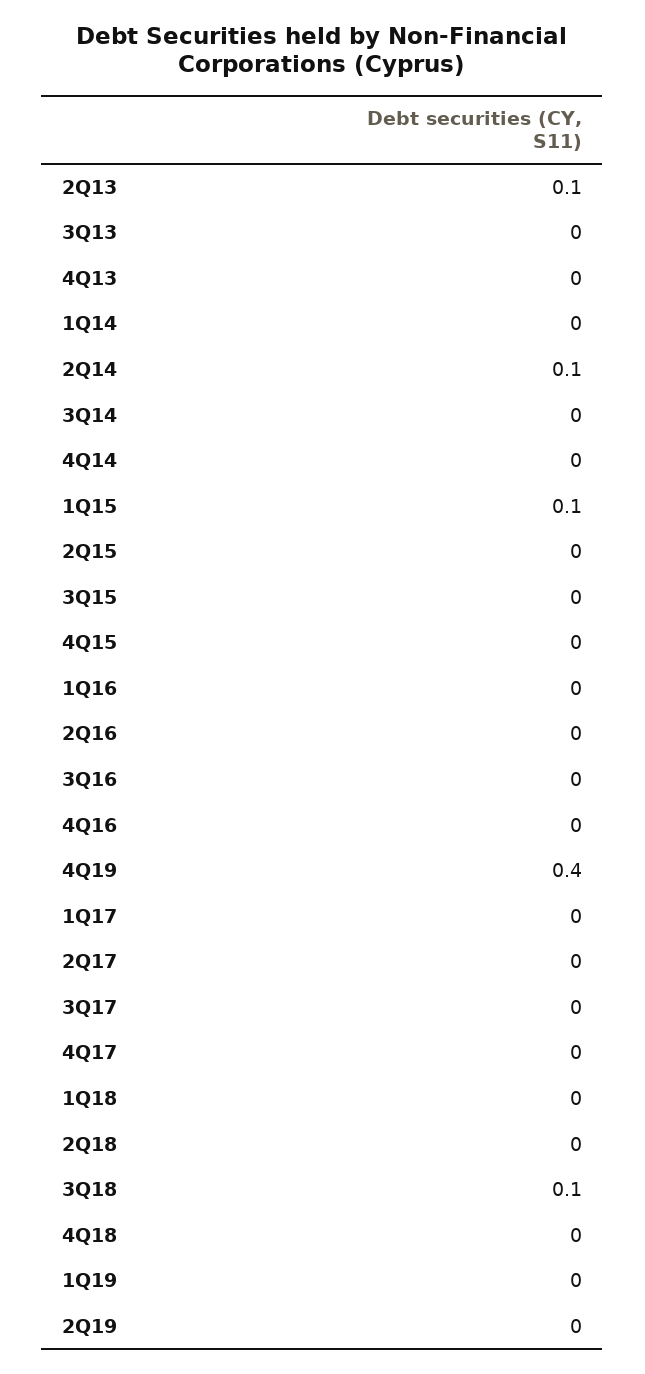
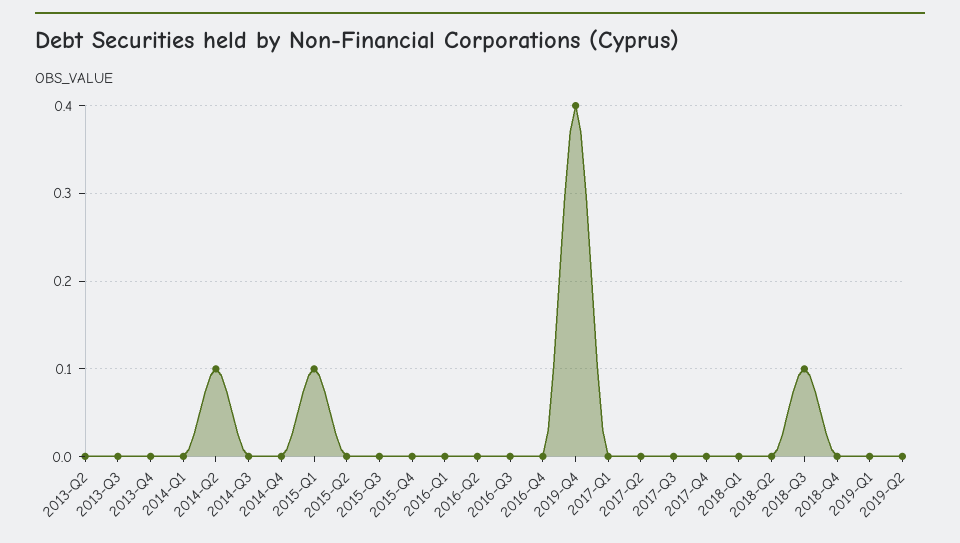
2Q13: 0.1 -> 0

